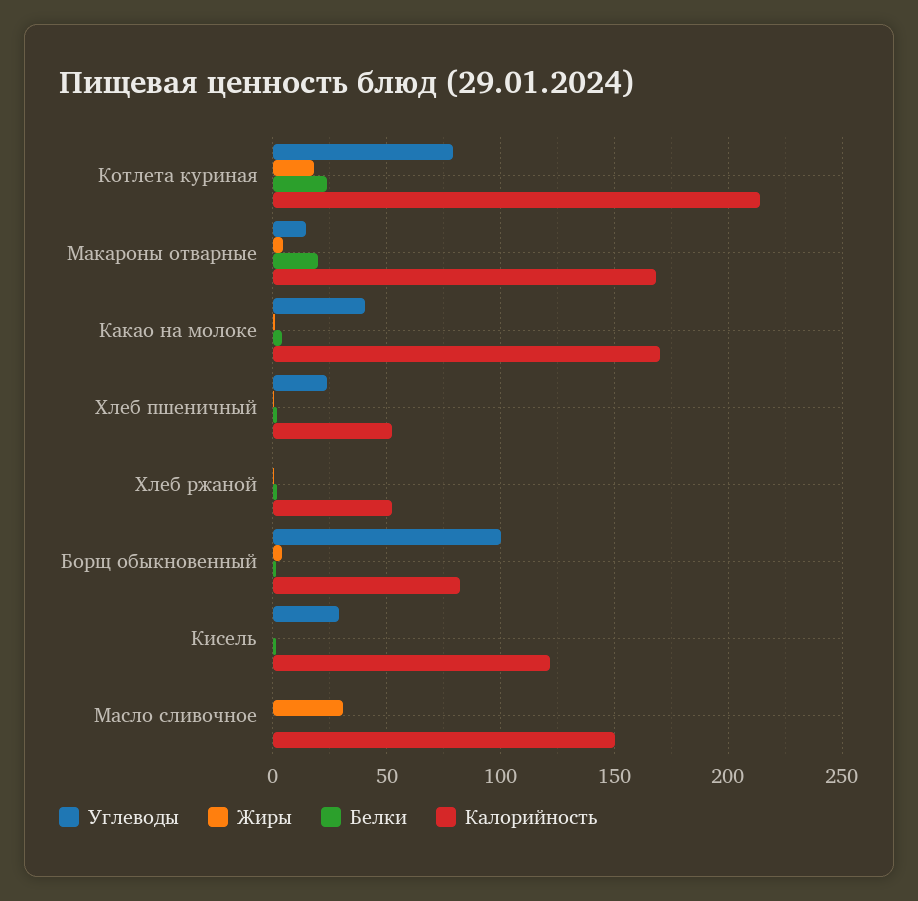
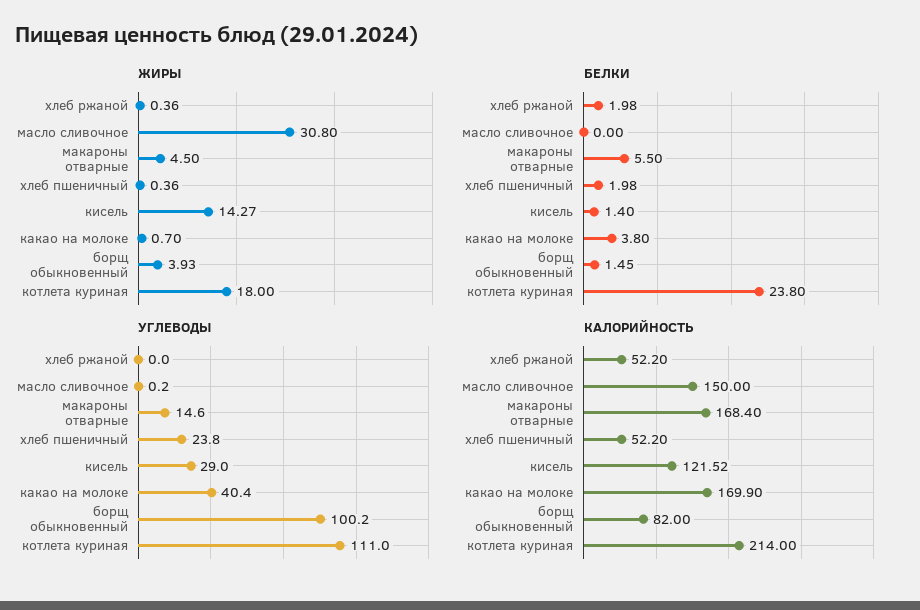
Углеводы, Котлета куриная: 80 -> 111
Белки, Макароны отварные: 20 -> 5.5
Жиры, Кисель: 0 -> 14.27

